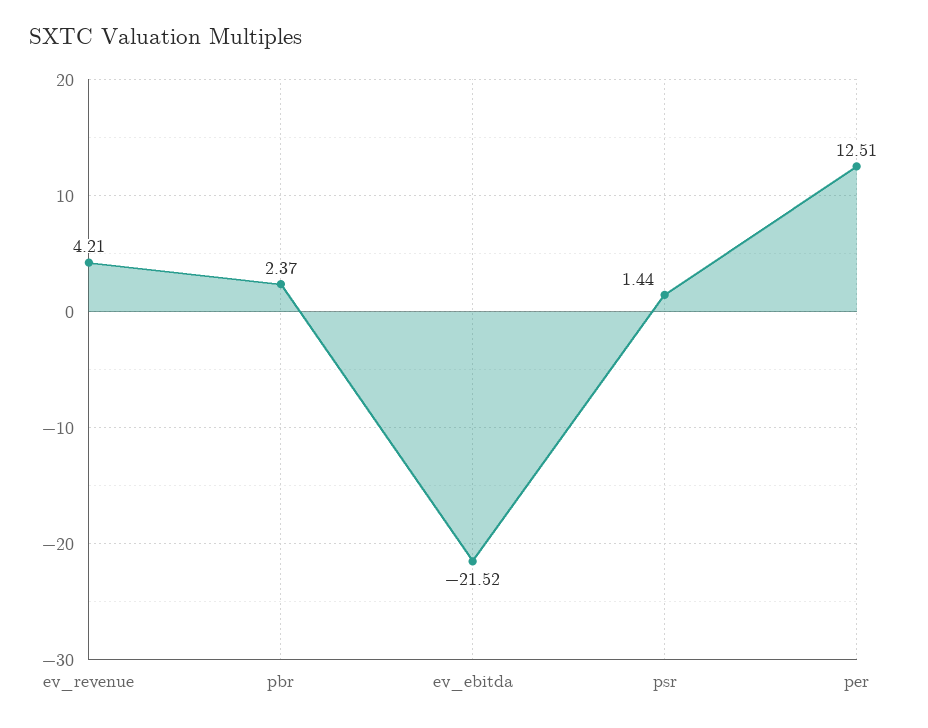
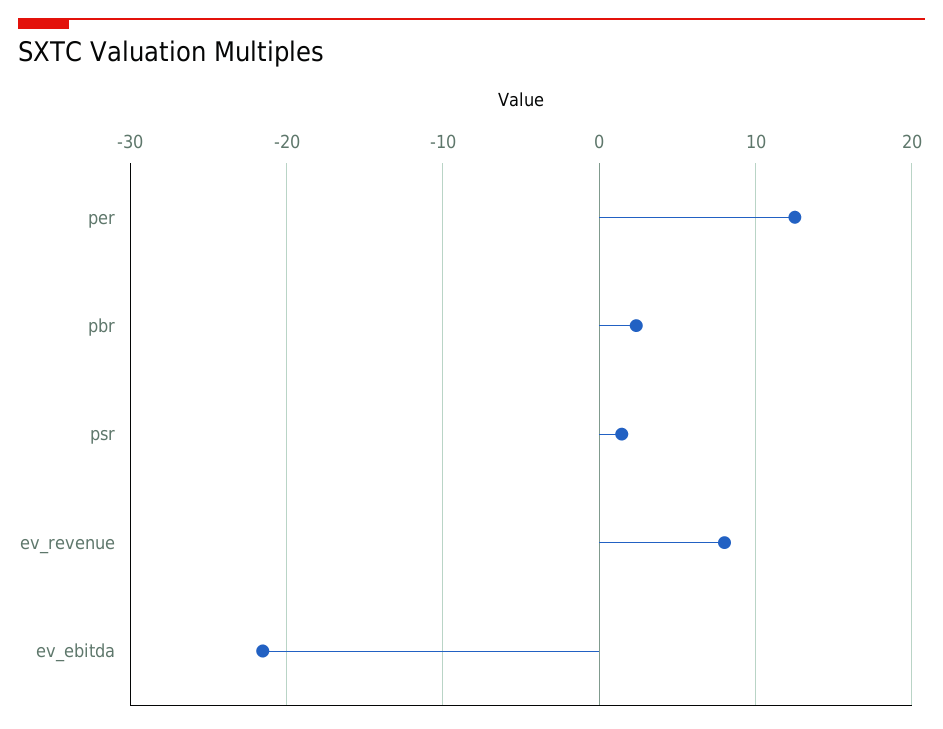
ev_revenue: 4.21 -> 8

